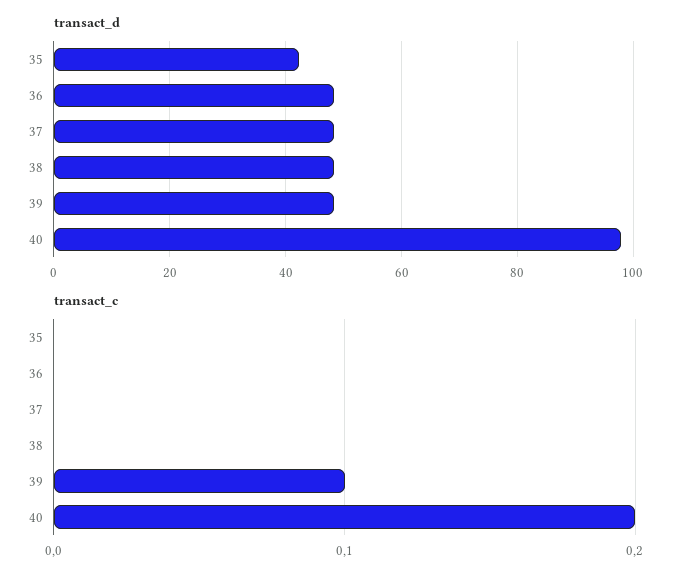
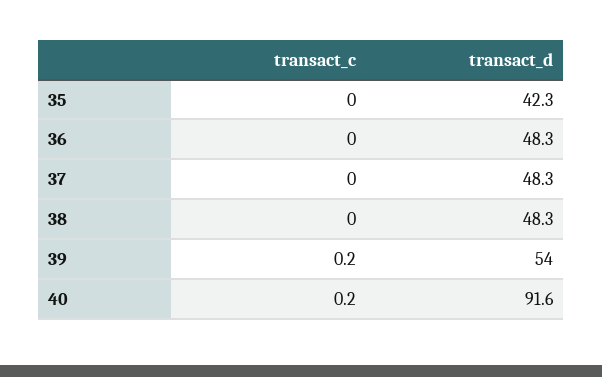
transact_d, 39: 48 -> 54
transact_d, 40: 98 -> 91.6
transact_c, 39: 0.1 -> 0.2

